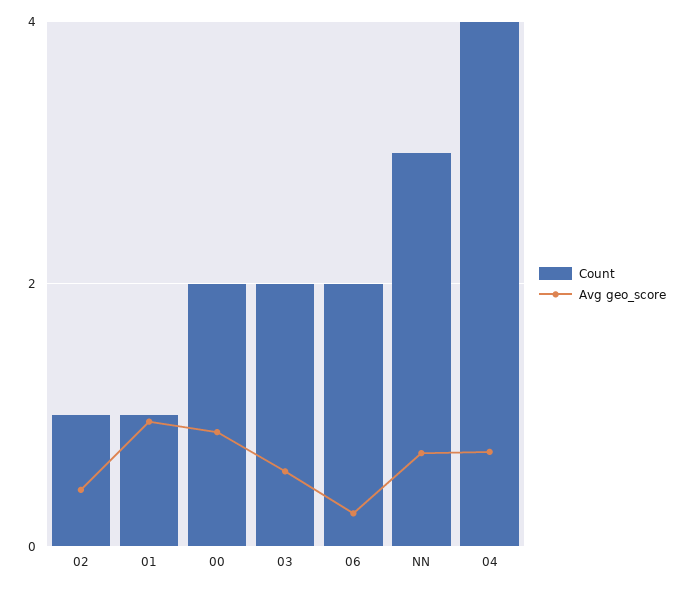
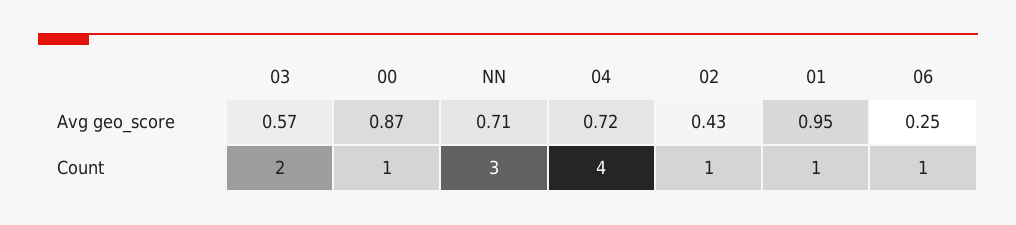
Count, 00: 2 -> 1
Count, 06: 2 -> 1

